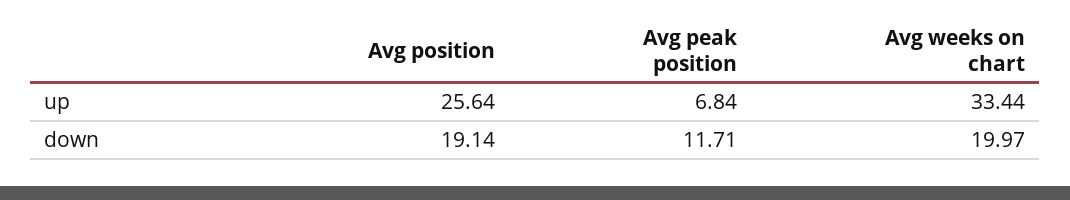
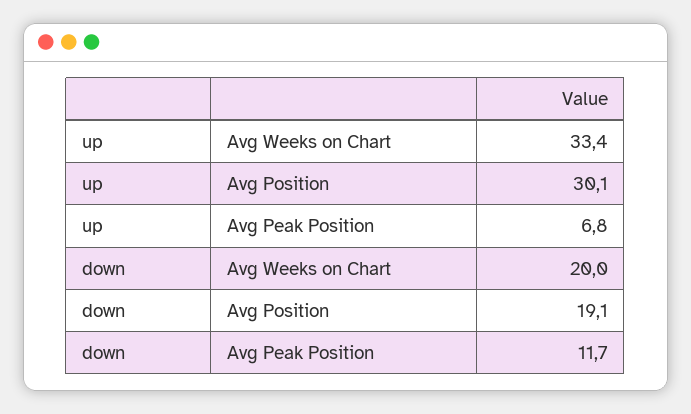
Avg position, up: 25.64 -> 30.1

